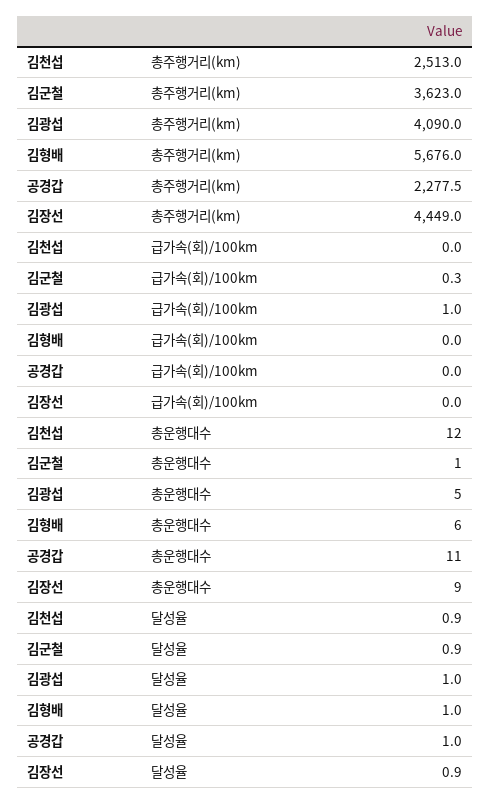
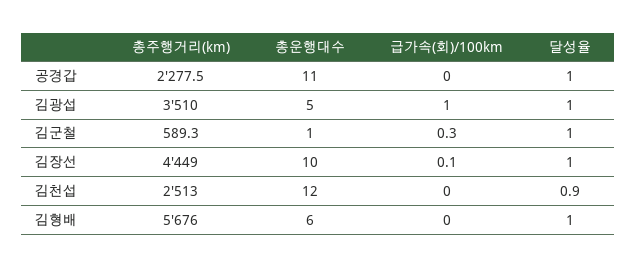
김군철, 총주행거리(km): 3623 -> 589.3
김광섭, 총주행거리(km): 4090 -> 3510
김장선, 급가속(회)/100km: 0 -> 0.1
김장선, 총운행대수: 9 -> 10
김군철, 달성율: 0.9 -> 1
김장선, 달성율: 0.9 -> 1

